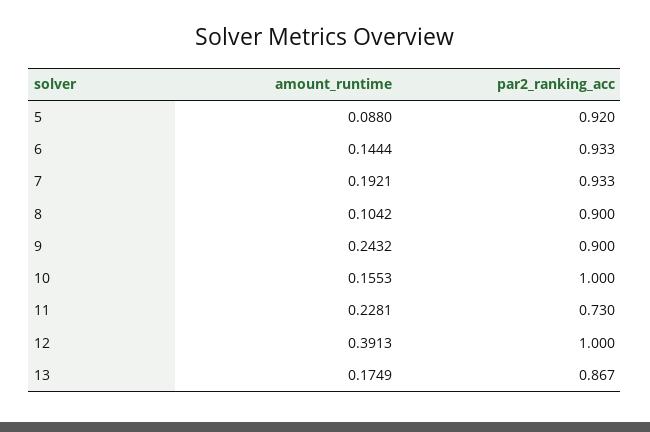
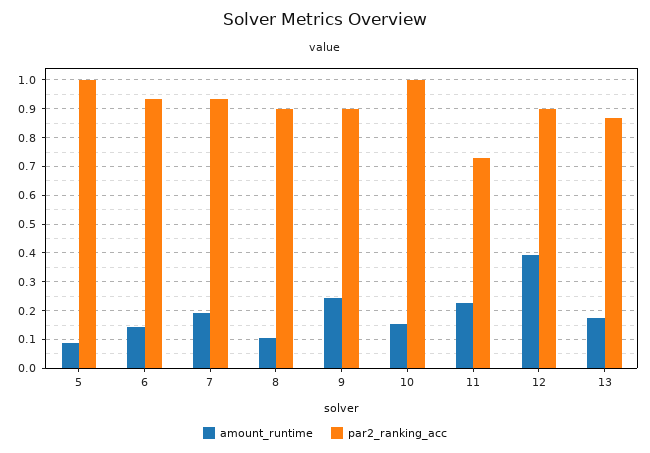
par2_ranking_acc, 5: 0.92 -> 1
par2_ranking_acc, 12: 1 -> 0.9

